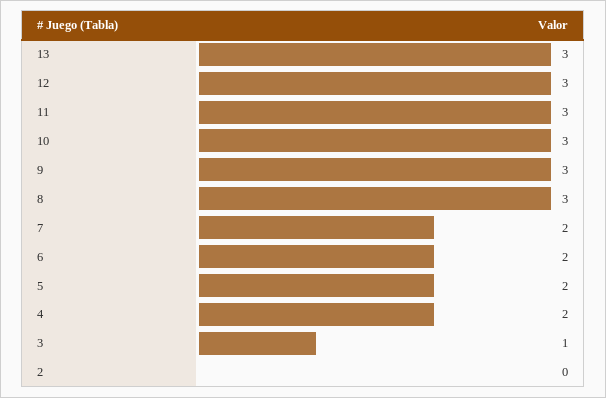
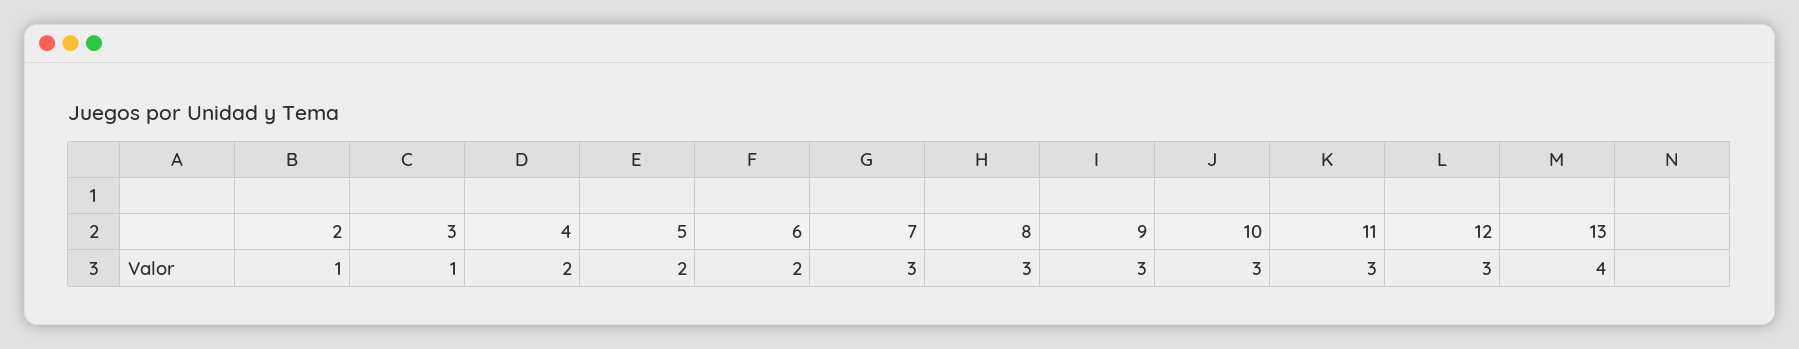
13: 3 -> 4
7: 2 -> 3
2: 0 -> 1

